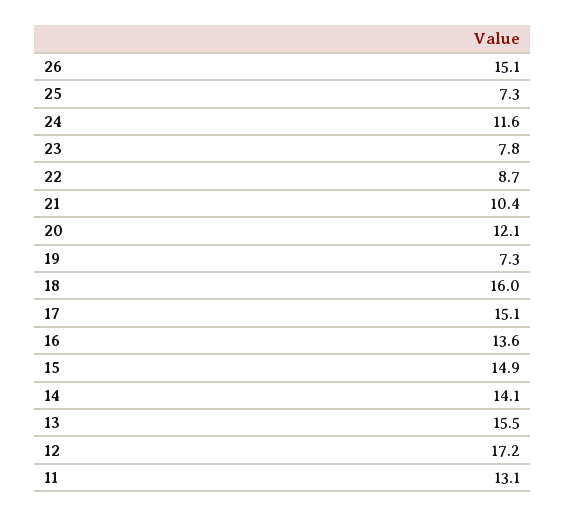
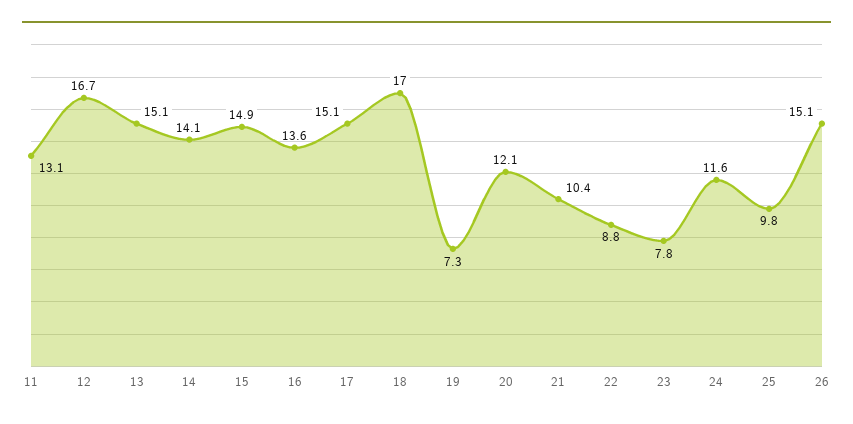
25: 7.3 -> 9.8
22: 8.7 -> 8.8
18: 16 -> 17
13: 15.5 -> 15.1
12: 17.2 -> 16.7

